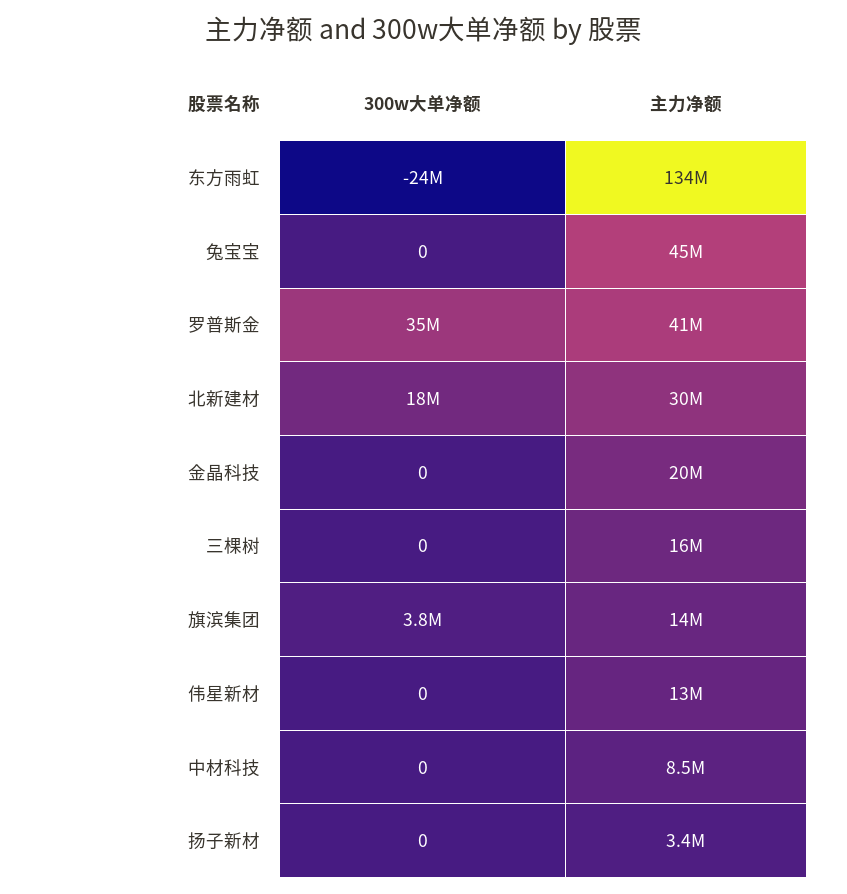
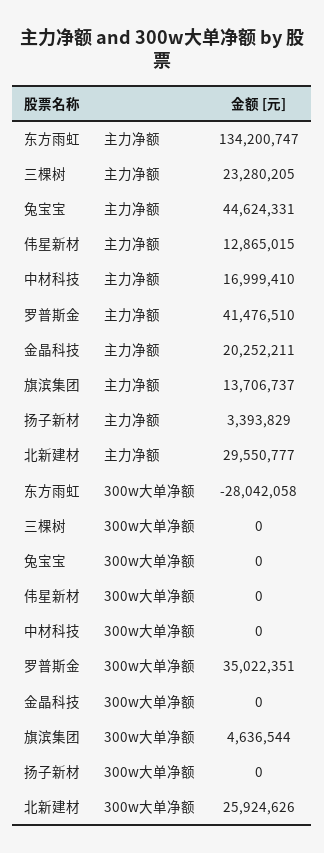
300w大单净额, 东方雨虹: -24000000 -> -28042058
300w大单净额, 北新建材: 18000000 -> 25924626
主力净额, 三棵树: 16000000 -> 23280205
300w大单净额, 旗滨集团: 3800000 -> 4636544
主力净额, 中材科技: 8500000 -> 16999410

